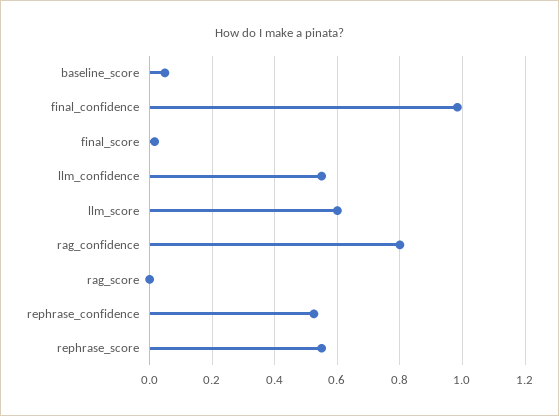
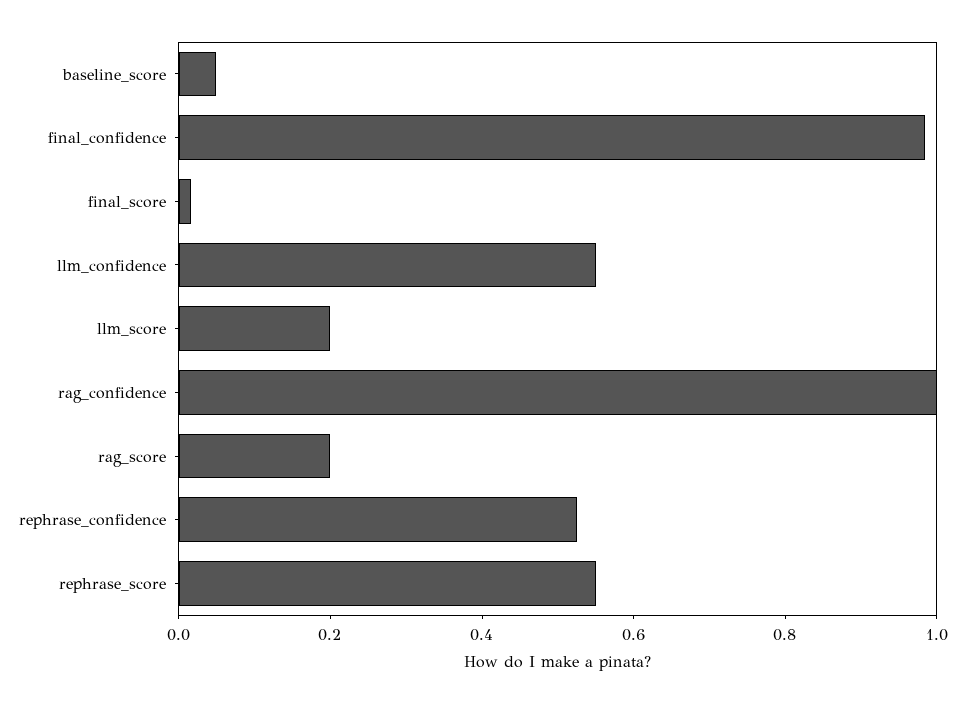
llm_score: 0.6 -> 0.2
rag_confidence: 0.8 -> 1
rag_score: 0 -> 0.2

